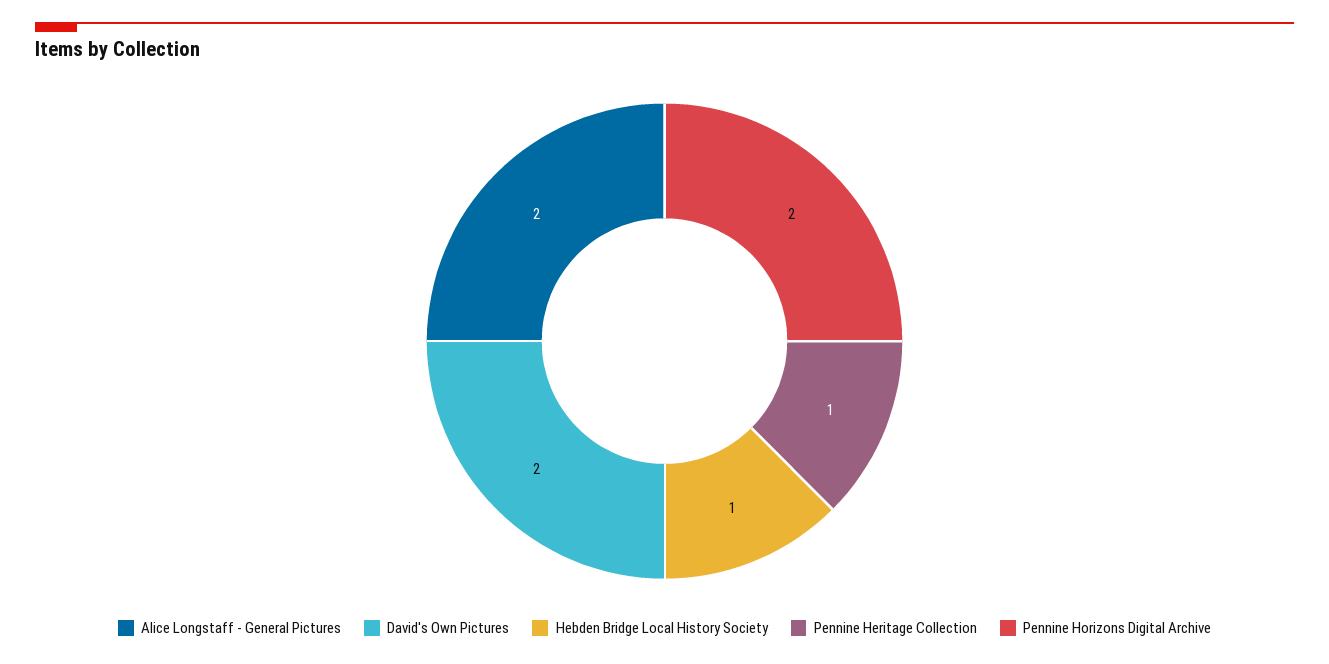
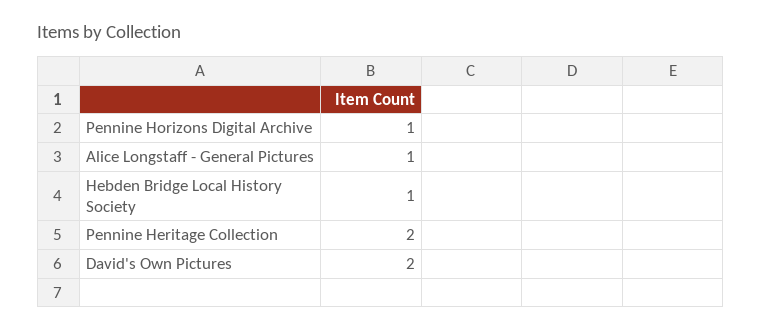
Alice Longstaff - General Pictures: 2 -> 1
Pennine Heritage Collection: 1 -> 2
Pennine Horizons Digital Archive: 2 -> 1

